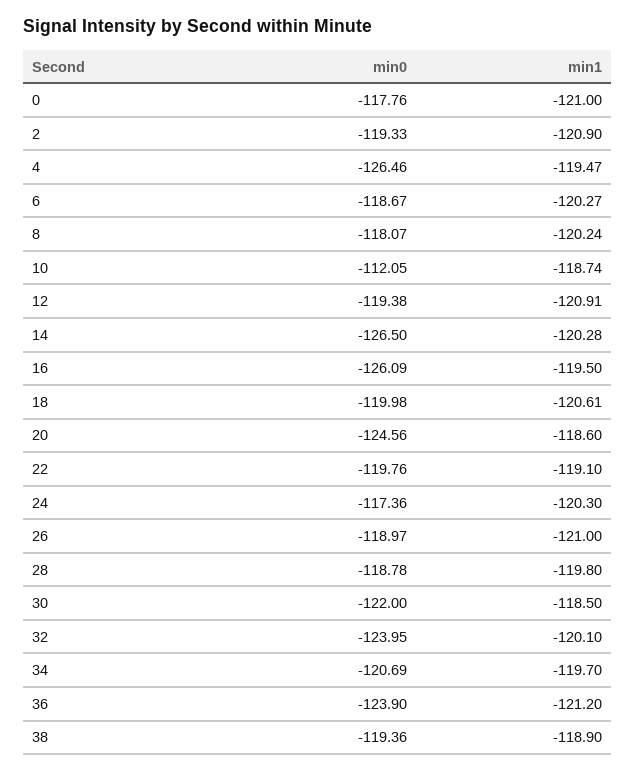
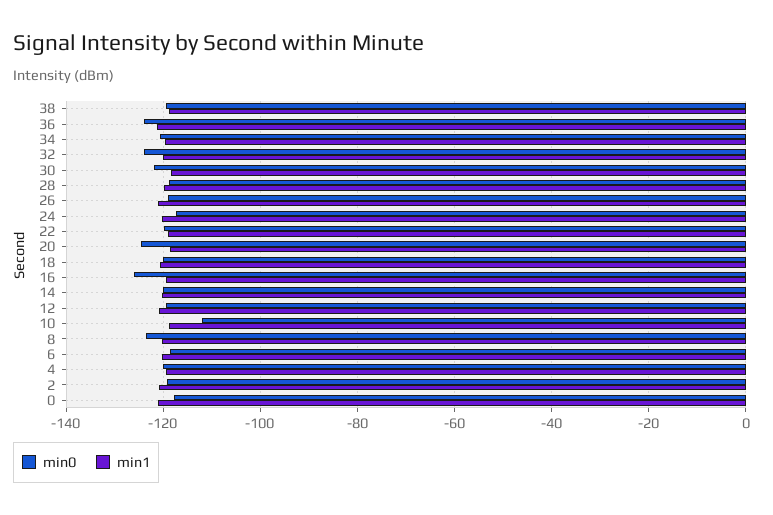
min0, 4: -126.46 -> -120
min0, 8: -118.07 -> -124
min0, 14: -126.5 -> -120

